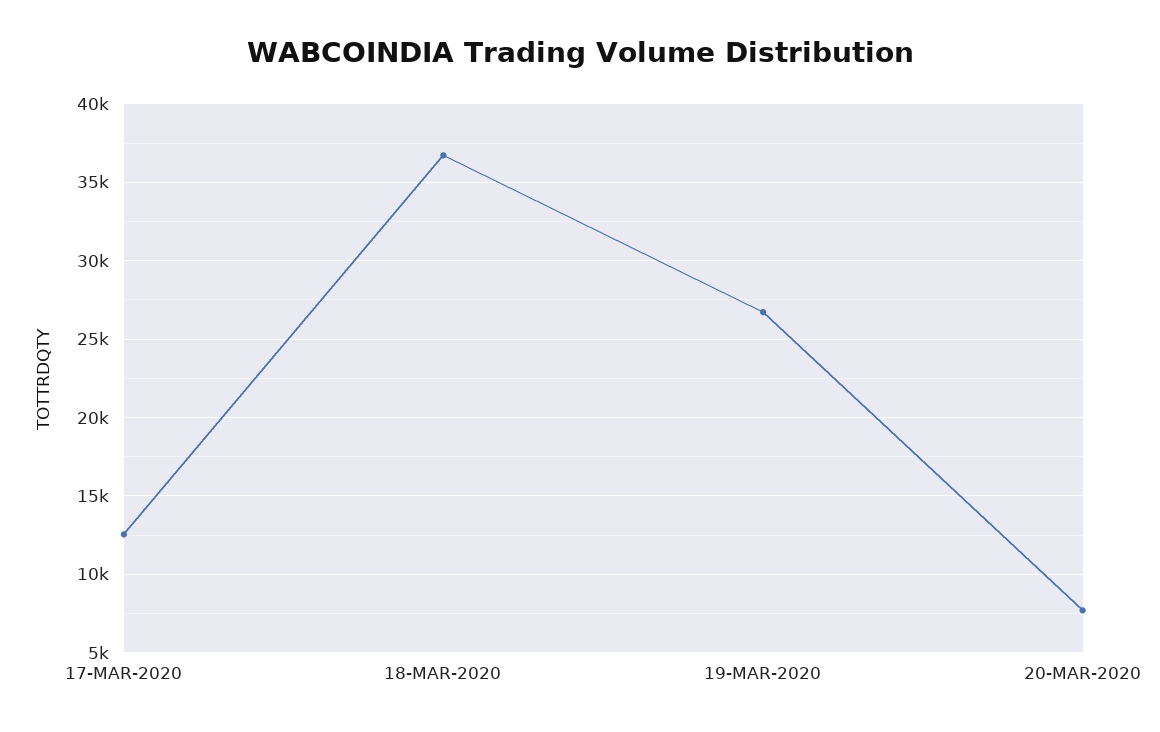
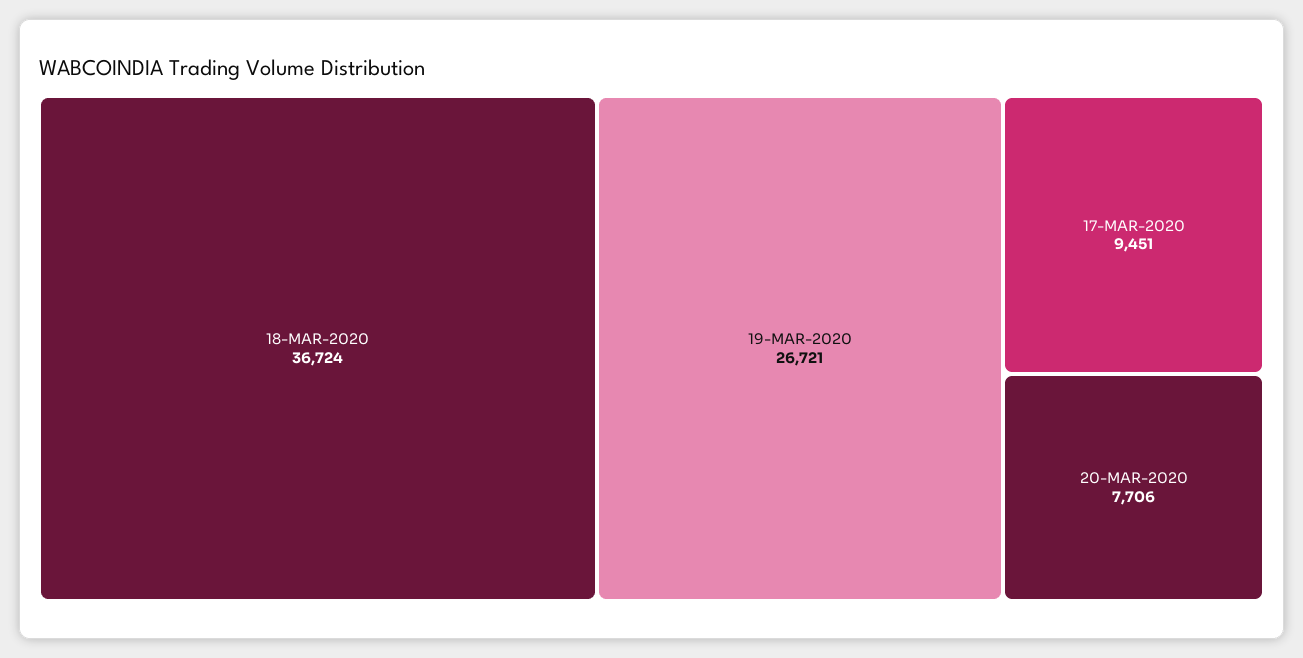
17-MAR-2020: 12500 -> 9451

